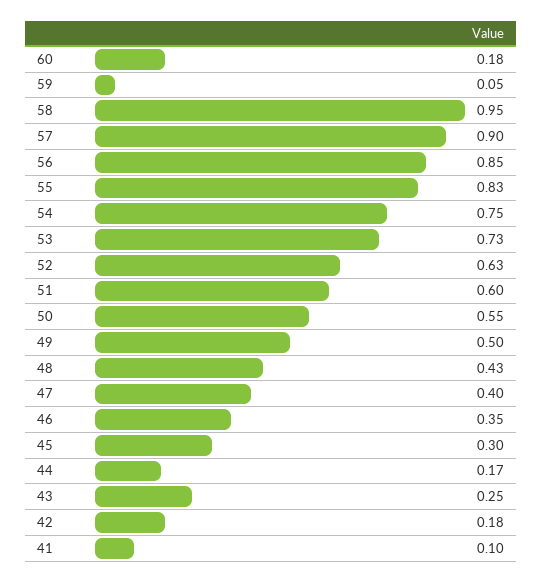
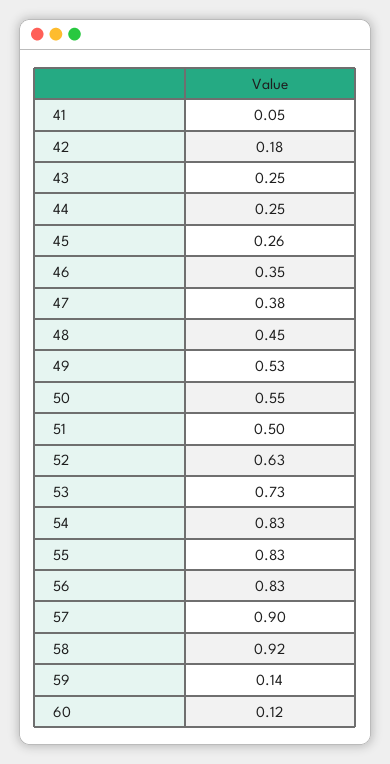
60: 0.18 -> 0.12
59: 0.05 -> 0.14
58: 0.95 -> 0.92
56: 0.85 -> 0.83
54: 0.75 -> 0.83
51: 0.6 -> 0.5
49: 0.5 -> 0.53
48: 0.43 -> 0.45
47: 0.4 -> 0.38
45: 0.3 -> 0.26
44: 0.17 -> 0.25
41: 0.1 -> 0.05

